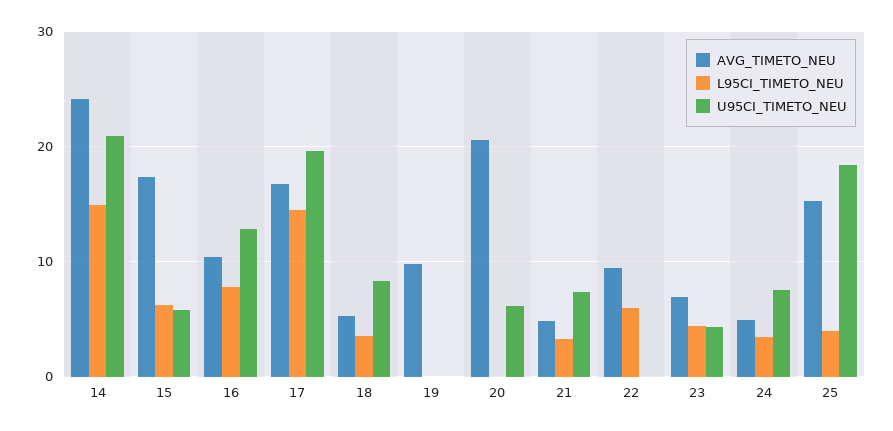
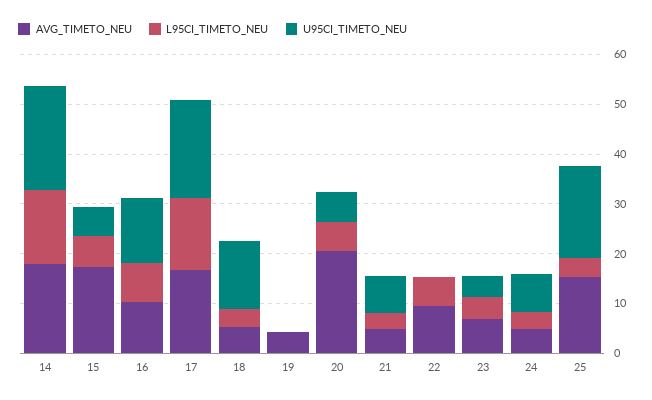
AVG_TIMETO_NEU, 14: 24 -> 18
U95CI_TIMETO_NEU, 18: 8 -> 14
AVG_TIMETO_NEU, 19: 10 -> 4
L95CI_TIMETO_NEU, 20: 0 -> 6

